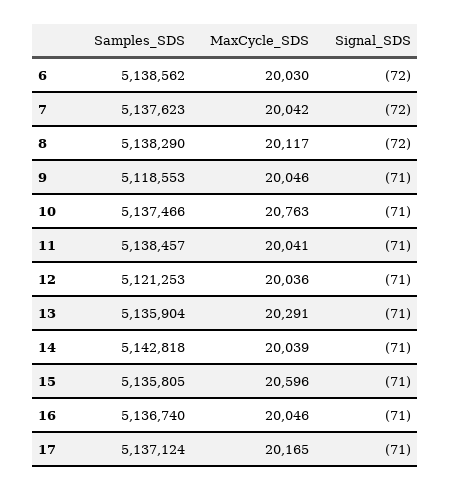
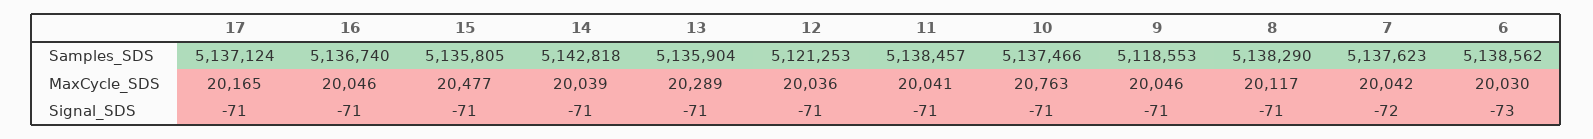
Signal_SDS, 6: -72 -> -73
Signal_SDS, 8: -72 -> -71
MaxCycle_SDS, 13: 20291 -> 20289
MaxCycle_SDS, 15: 20596 -> 20477

